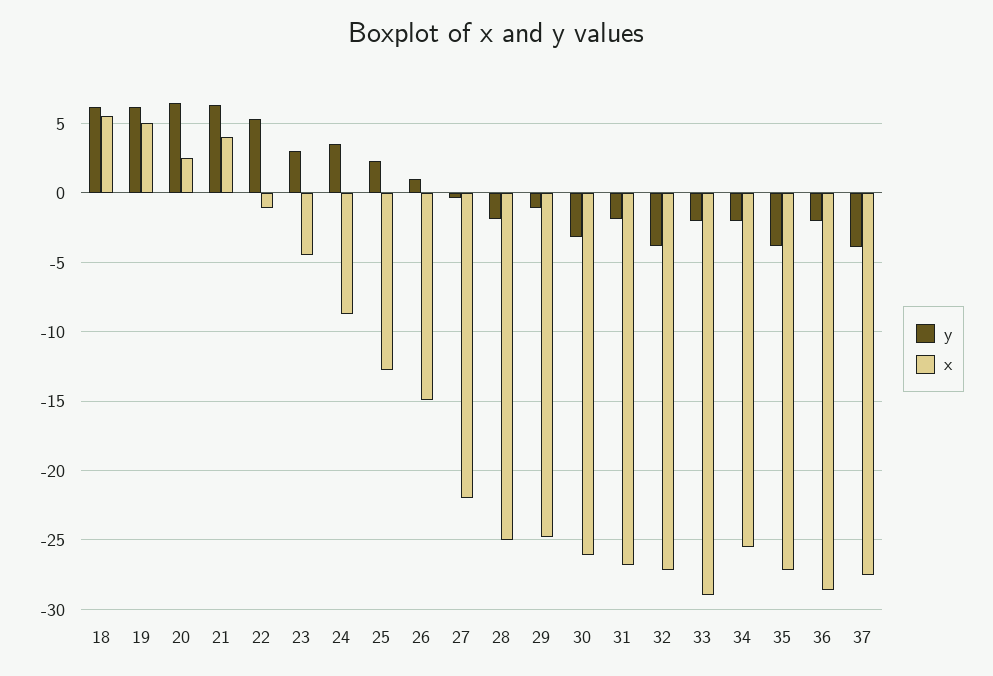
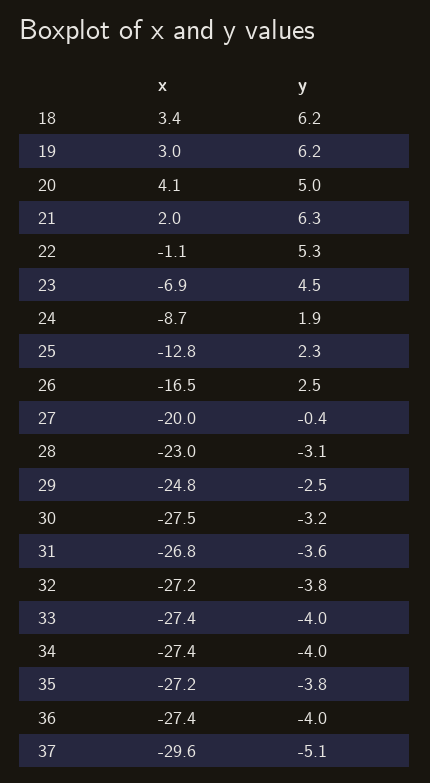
x, 18: 5.5 -> 3.4
x, 19: 5 -> 3
y, 20: 6.5 -> 5
x, 20: 2.5 -> 4.1
x, 21: 4 -> 2
y, 23: 3 -> 4.5
x, 23: -4.5 -> -6.9
y, 24: 3.5 -> 1.9
y, 26: 1 -> 2.5
x, 26: -15 -> -16.5
x, 27: -22 -> -20
y, 28: -2 -> -3.1
x, 28: -25 -> -23
y, 29: -1 -> -2.5
x, 30: -26 -> -27.5
y, 31: -2 -> -3.6
y, 33: -2 -> -4
x, 33: -29 -> -27.4
y, 34: -2 -> -4
x, 34: -25.5 -> -27.4
y, 36: -2 -> -4
x, 36: -28.5 -> -27.4
y, 37: -4 -> -5.1
x, 37: -27.5 -> -29.6

